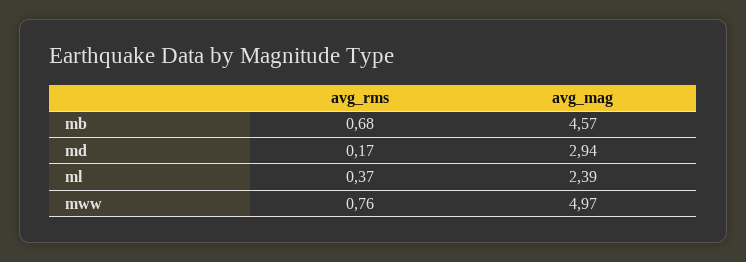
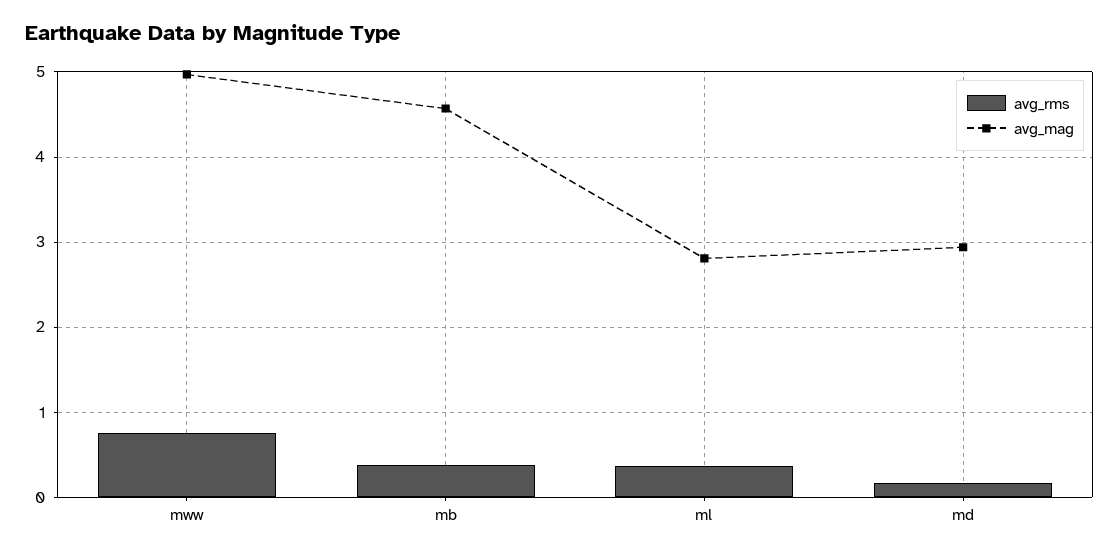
avg_rms, mb: 0.68 -> 0.4
avg_mag, ml: 2.39 -> 2.8

